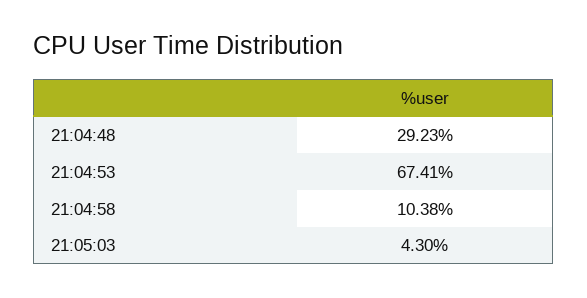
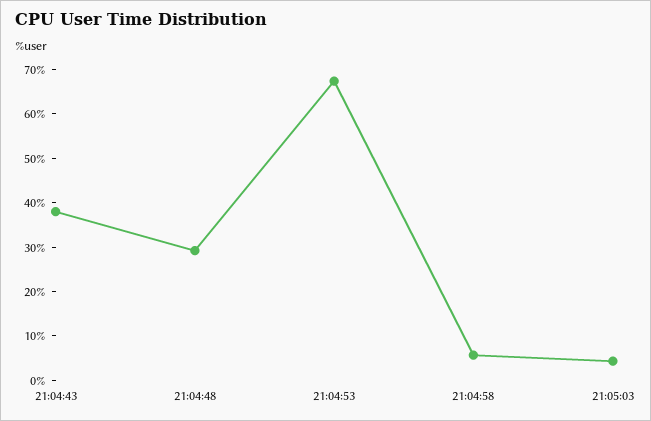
21:04:58: 10.38 -> 6
21:04:43: none -> 38

